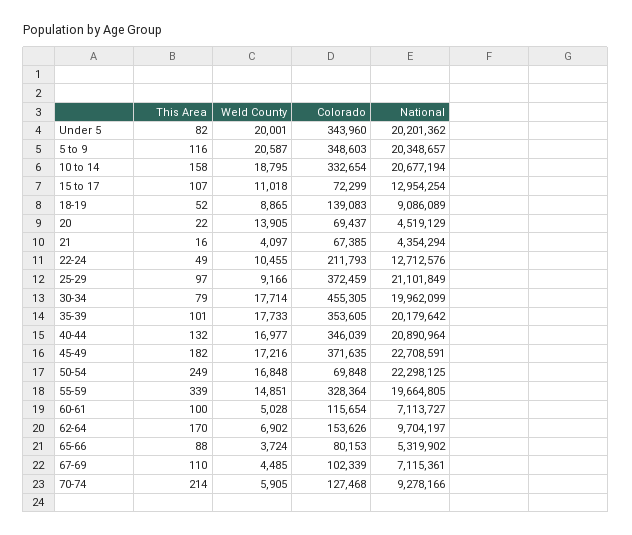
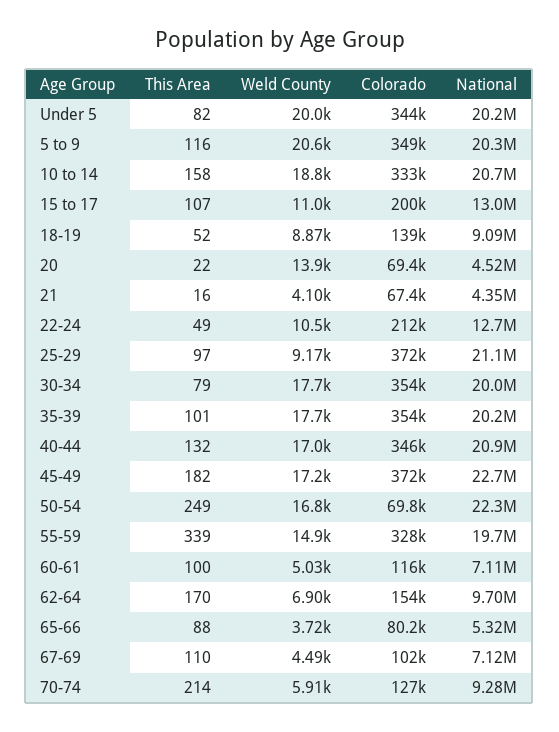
Colorado, 15 to 17: 72299 -> 200000
Colorado, 30-34: 455305 -> 354000

